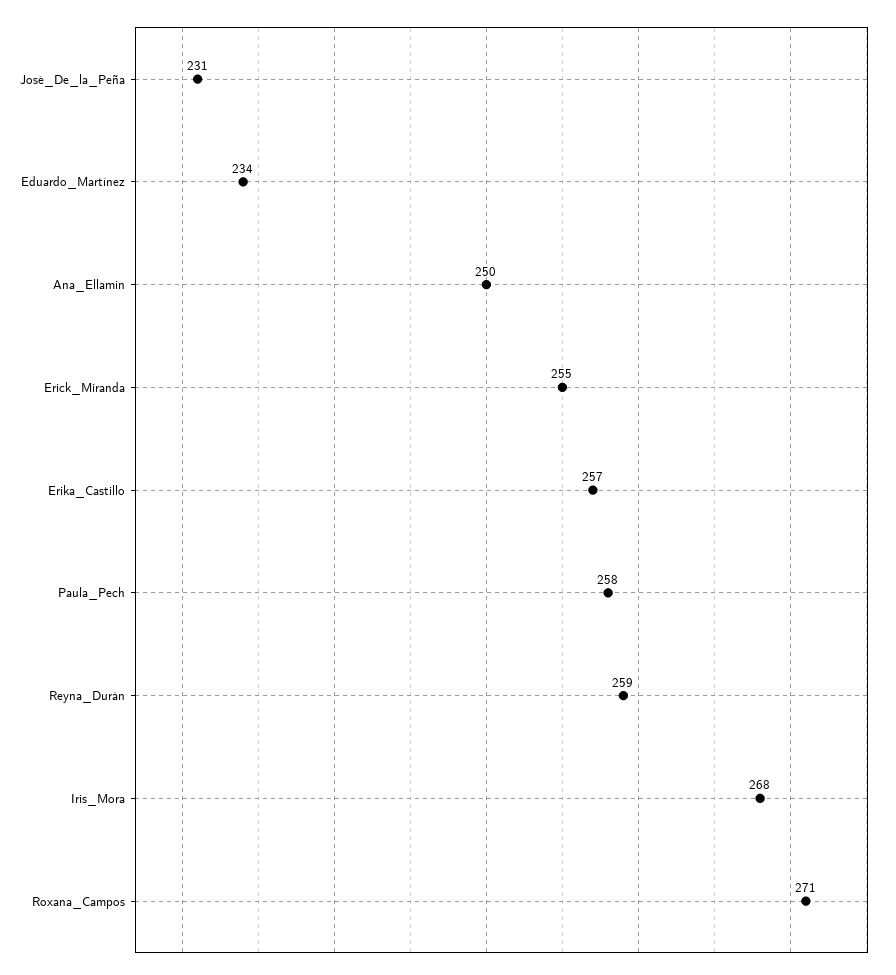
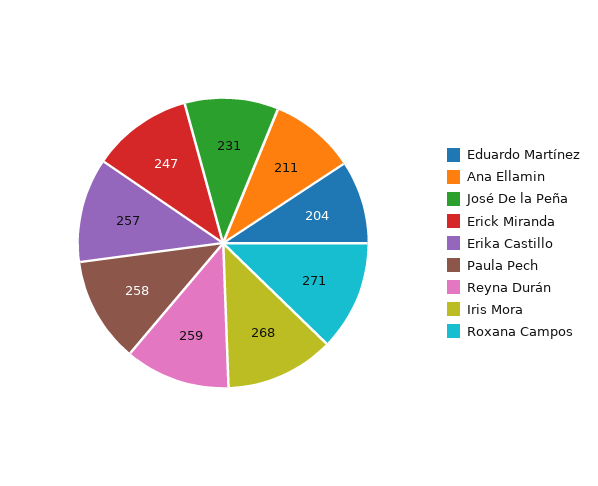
Eduardo_Martínez: 234 -> 204
Ana_Ellamin: 250 -> 211
Erick_Miranda: 255 -> 247

